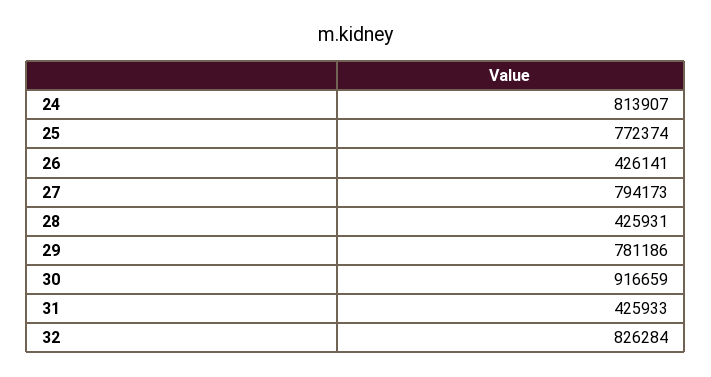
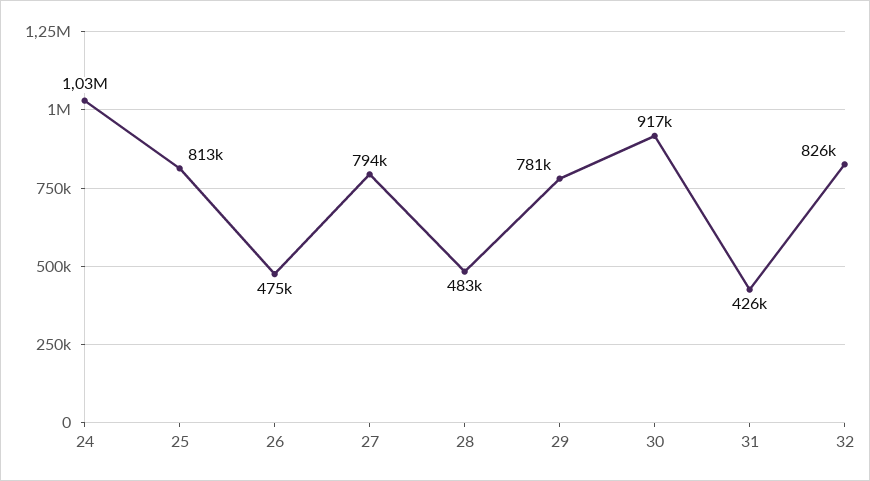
24: 813907 -> 1030000
25: 772374 -> 813000
26: 426141 -> 475000
28: 425931 -> 483000

